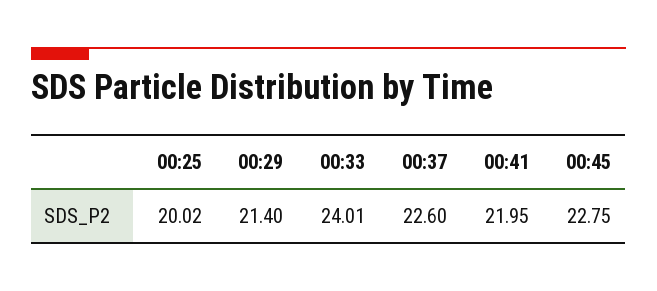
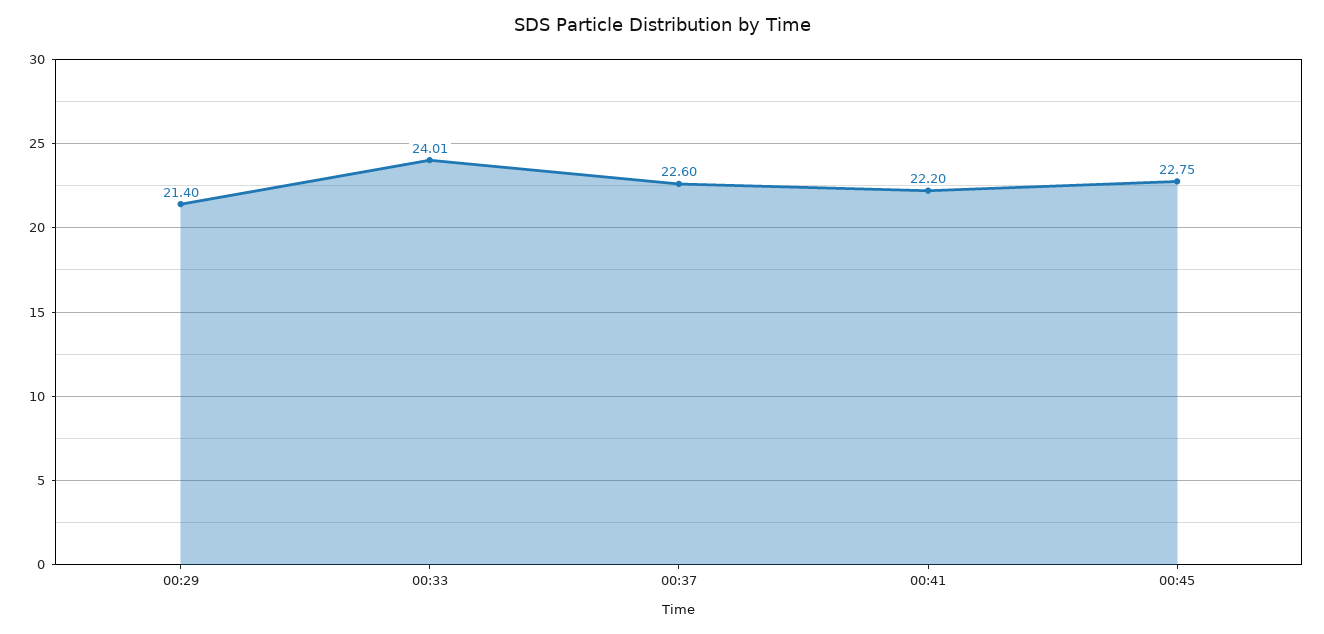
00:25: 20.02 -> none
00:41: 21.95 -> 22.2

